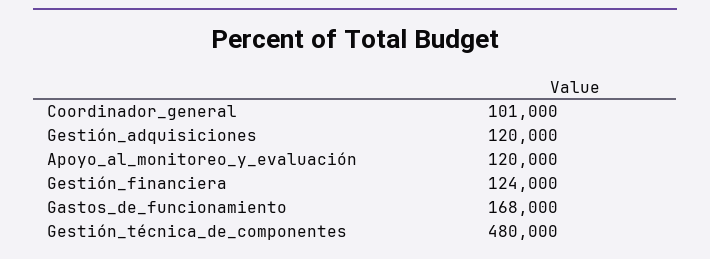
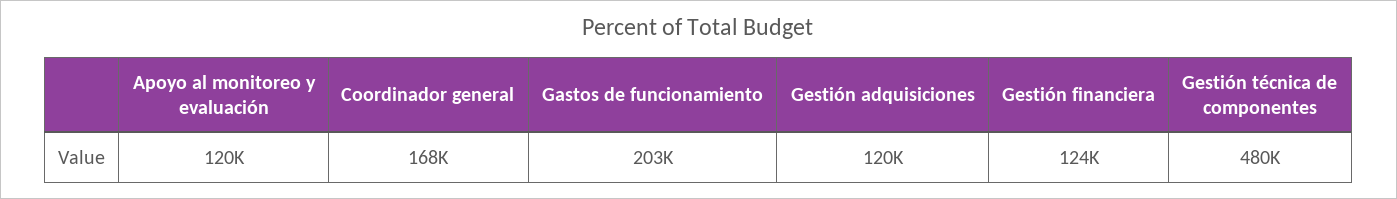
Coordinador_general: 101000 -> 168000
Gastos_de_funcionamiento: 168000 -> 203000

